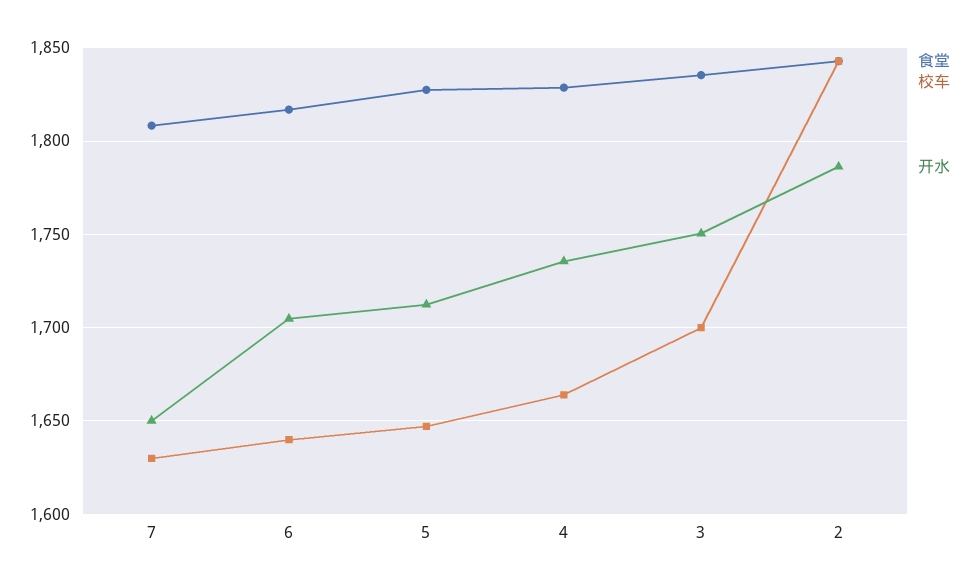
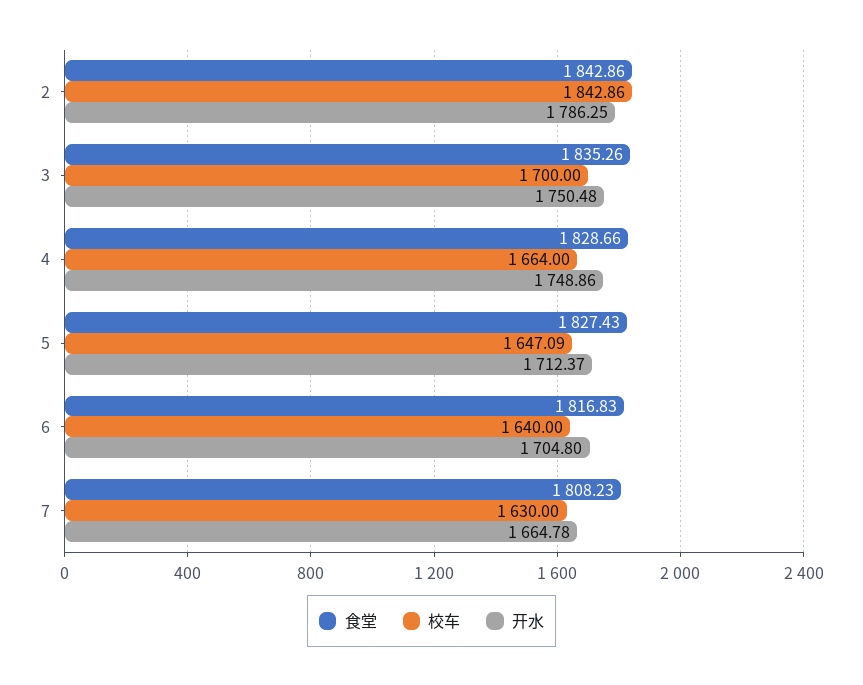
开水, 7: 1650 -> 1664.78
开水, 4: 1735 -> 1748.86

